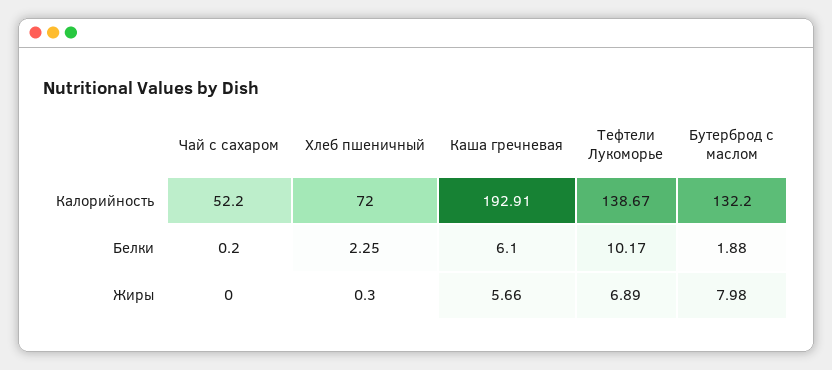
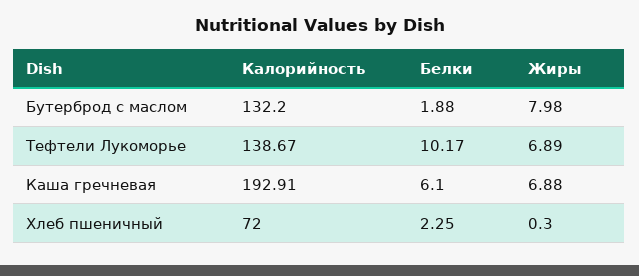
Чай с сахаром, Калорийность: 52.2 -> none
Чай с сахаром, Белки: 0.2 -> none
Чай с сахаром, Жиры: 0 -> none
Каша гречневая, Жиры: 5.66 -> 6.88

